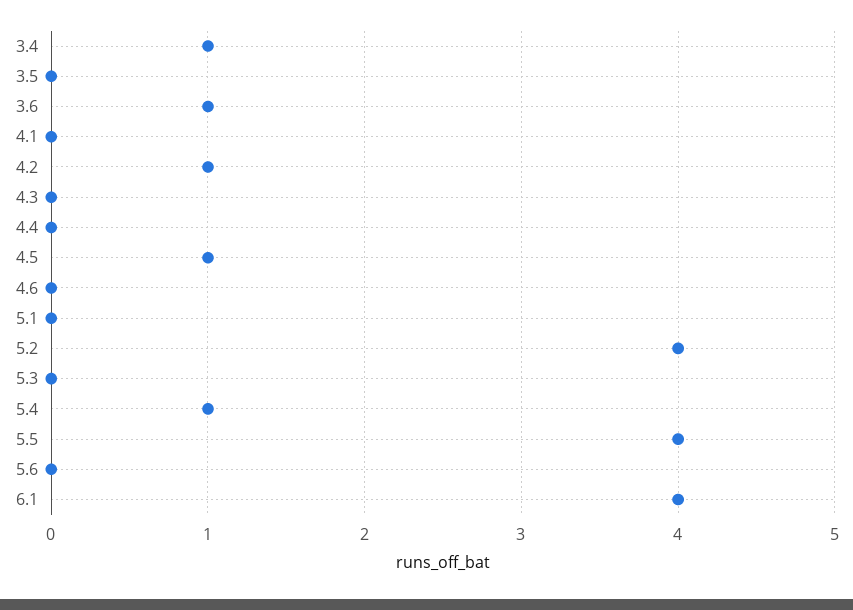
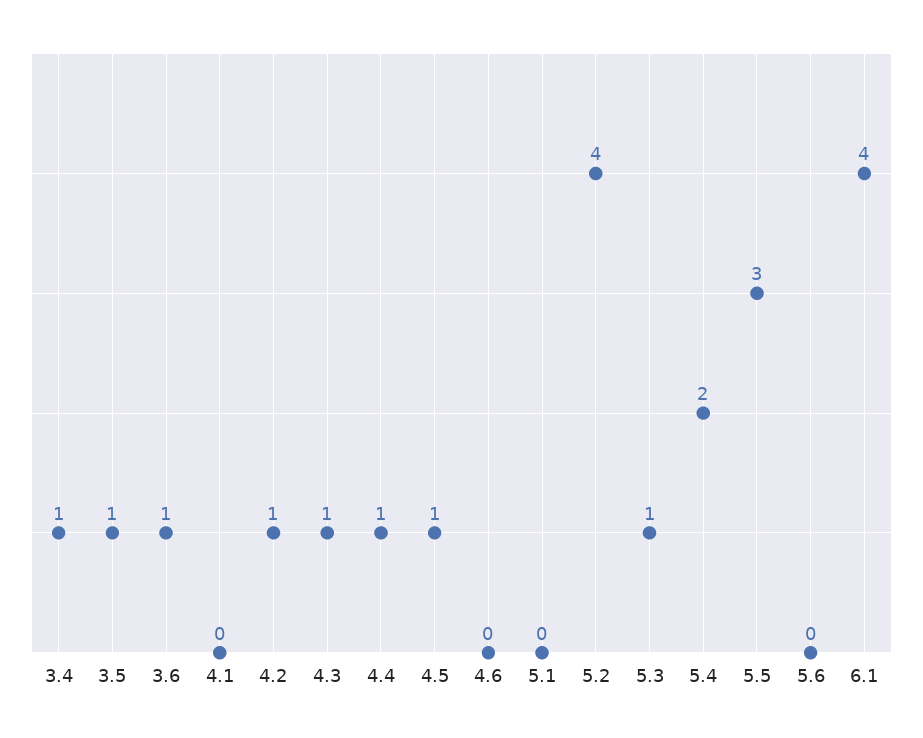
3.5: 0 -> 1
4.3: 0 -> 1
4.4: 0 -> 1
5.3: 0 -> 1
5.4: 1 -> 2
5.5: 4 -> 3

